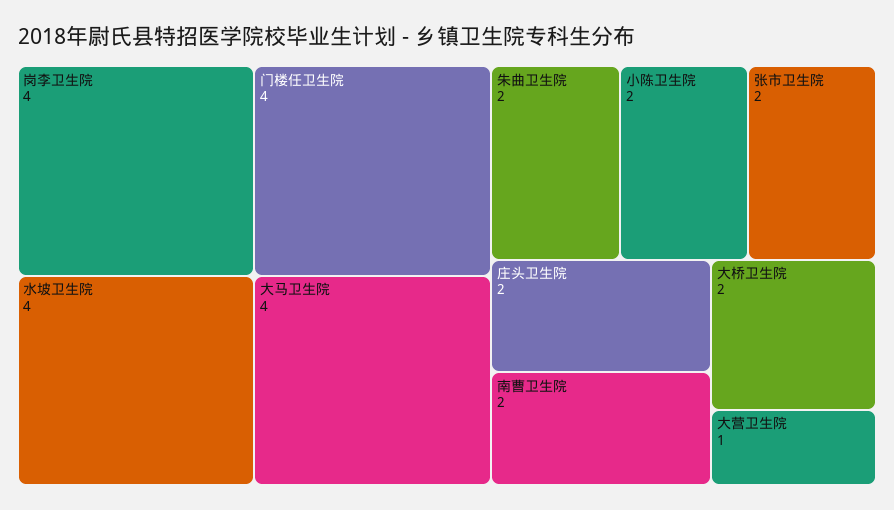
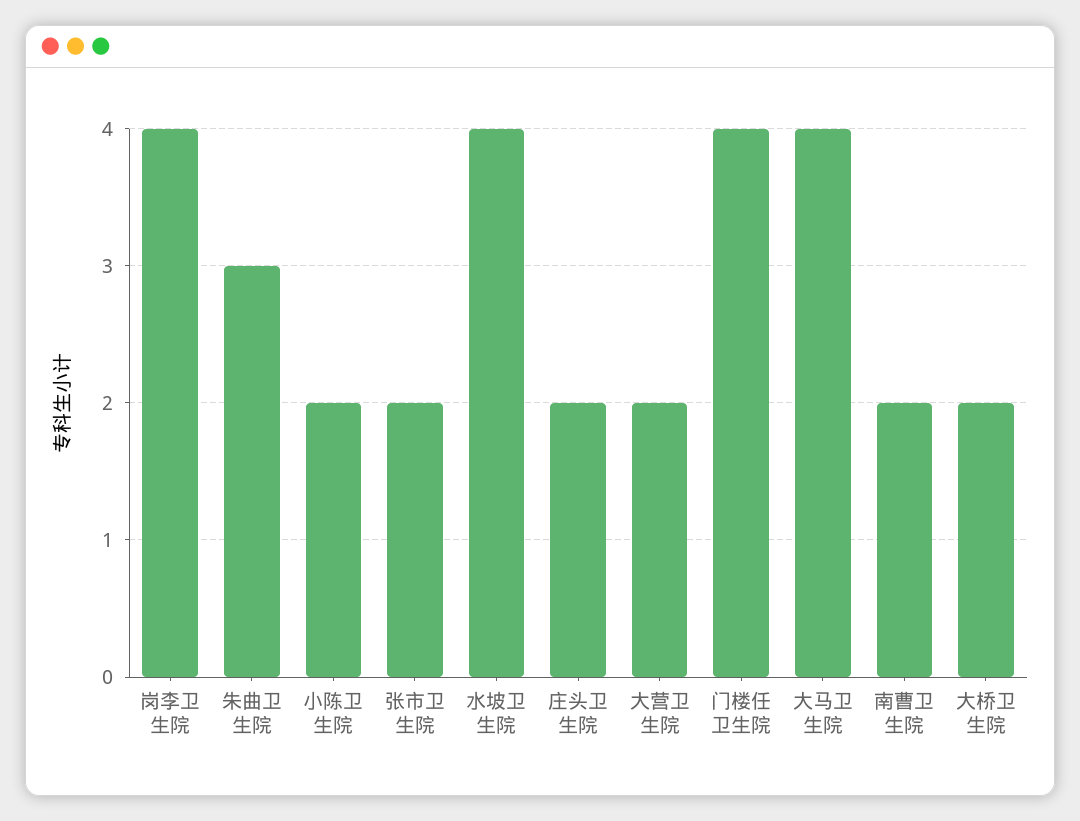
朱曲卫生院: 2 -> 3
大营卫生院: 1 -> 2

